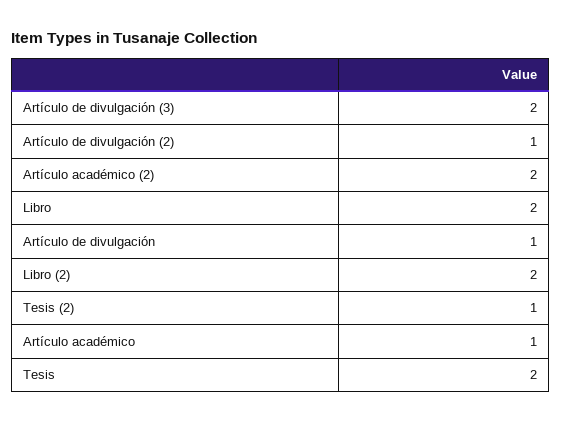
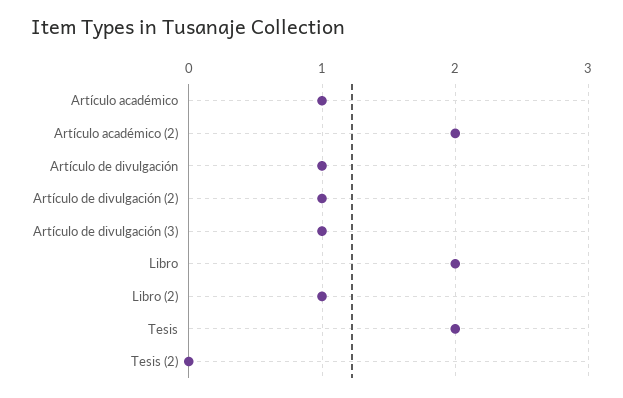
Artículo de divulgación (3): 2 -> 1
Libro (2): 2 -> 1
Tesis (2): 1 -> 0

